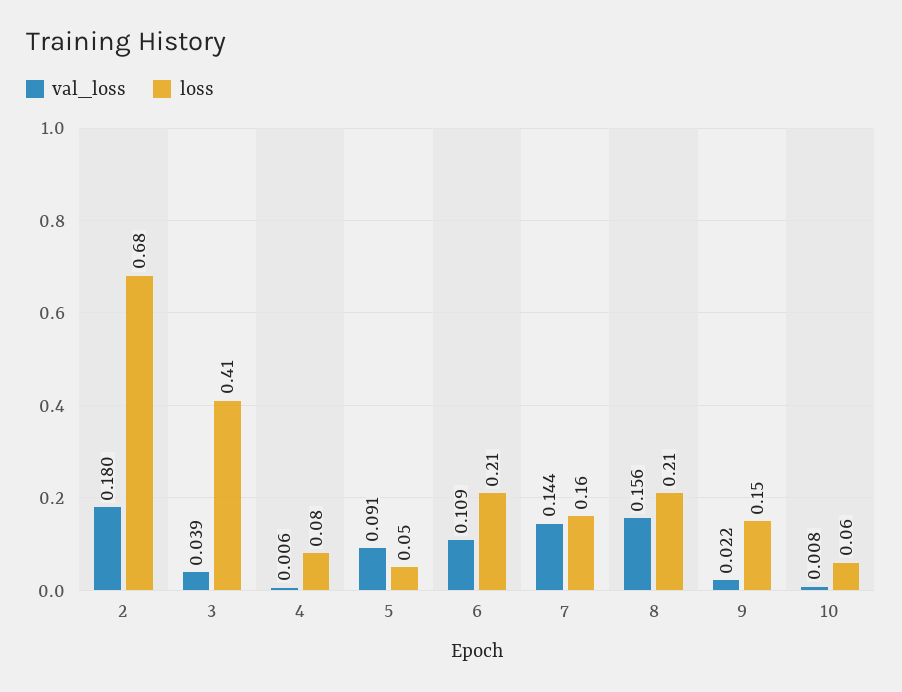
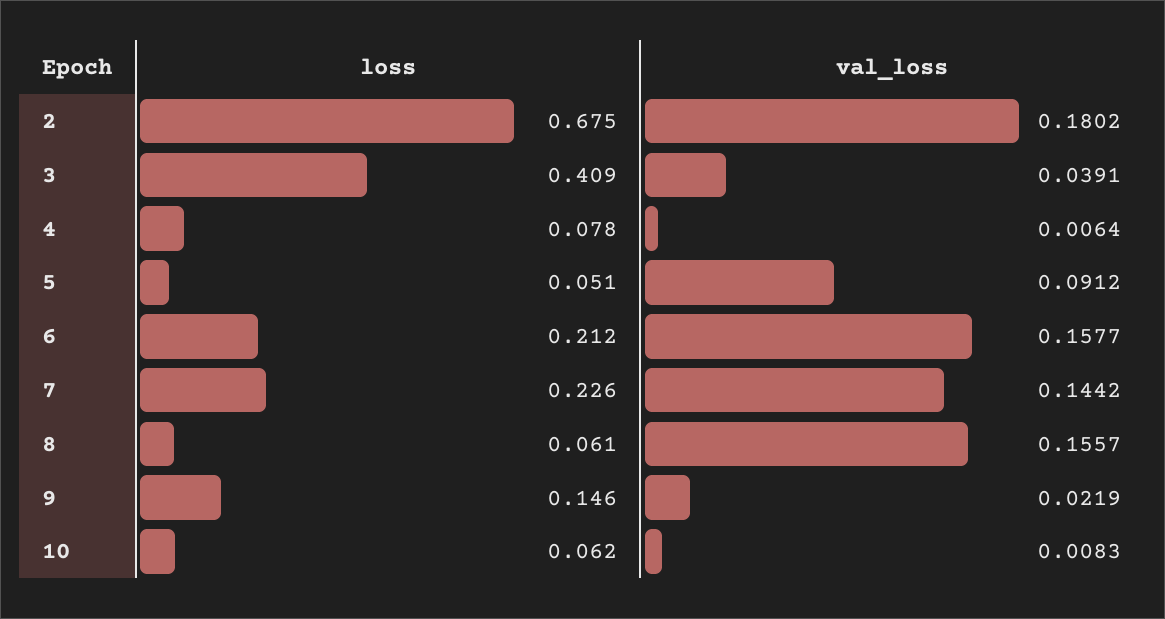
val_loss, 6: 0.109 -> 0.1577
loss, 7: 0.16 -> 0.226
loss, 8: 0.21 -> 0.061

